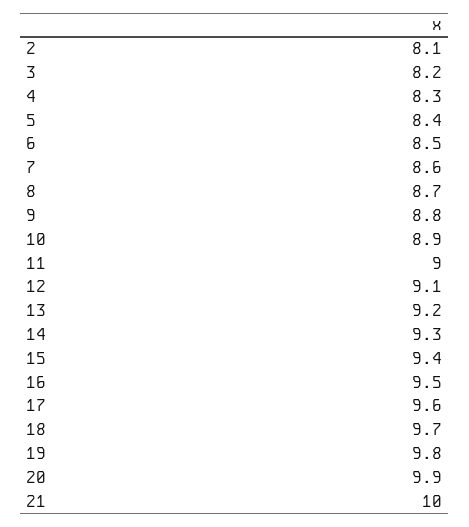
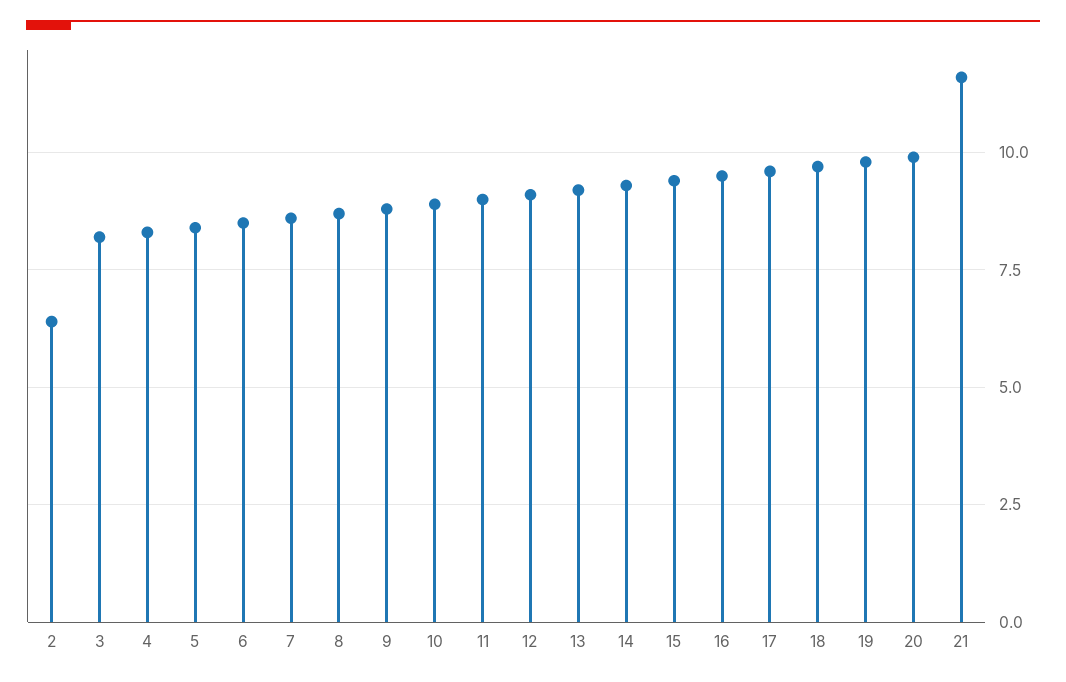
2: 8.1 -> 6.5
21: 10 -> 11.5

